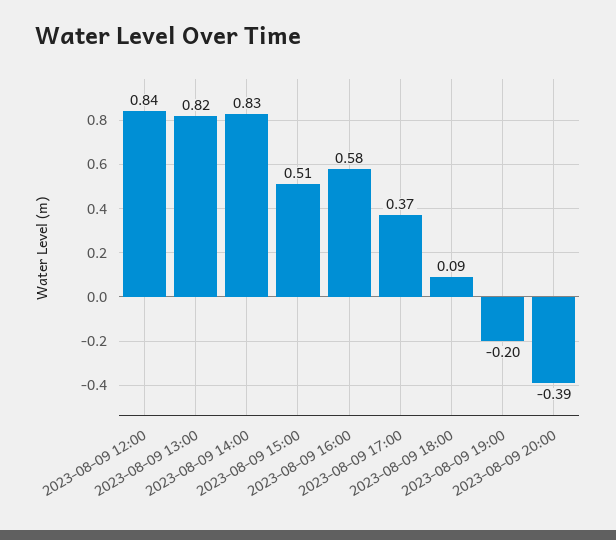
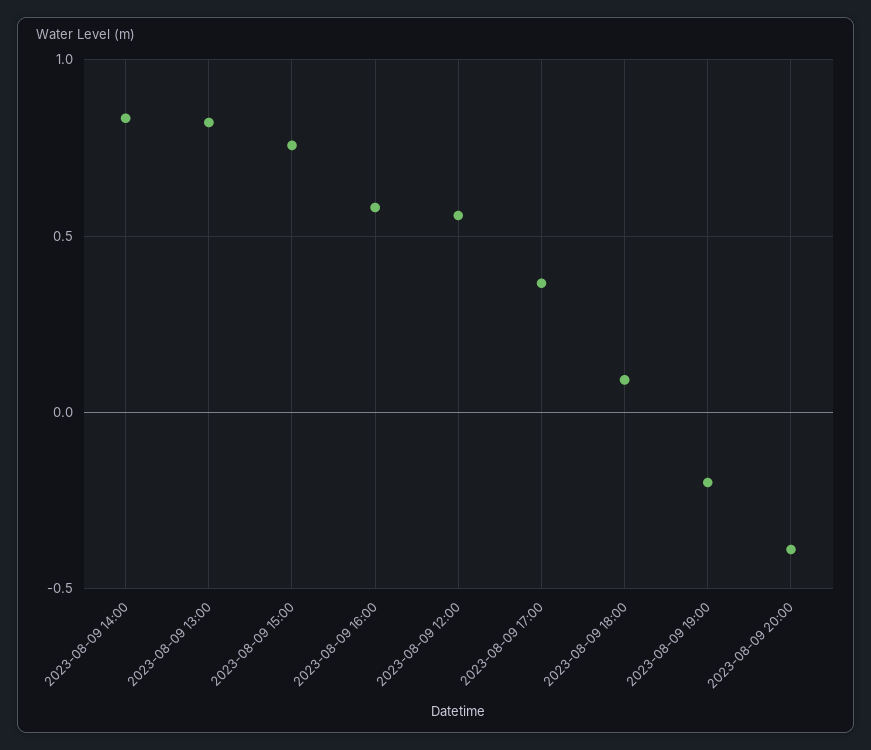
2023-08-09 12:00: 0.84 -> 0.55
2023-08-09 15:00: 0.51 -> 0.75

